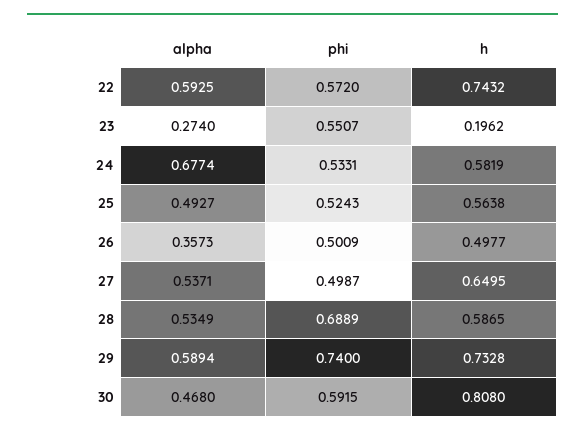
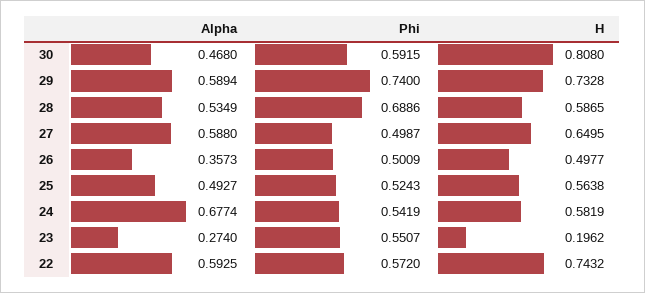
phi, 24: 0.5331 -> 0.5419
alpha, 27: 0.5371 -> 0.588
phi, 28: 0.6889 -> 0.6886

